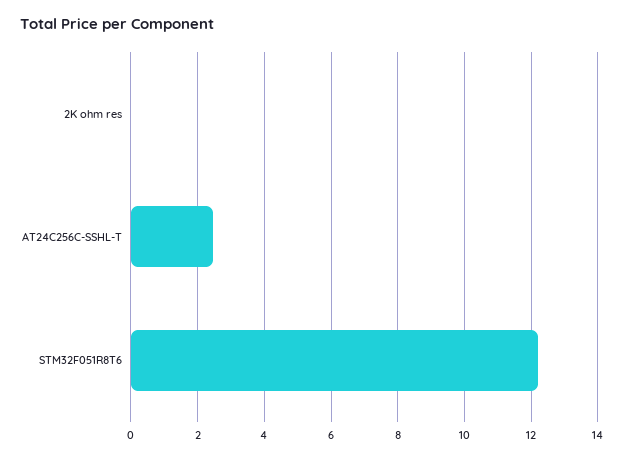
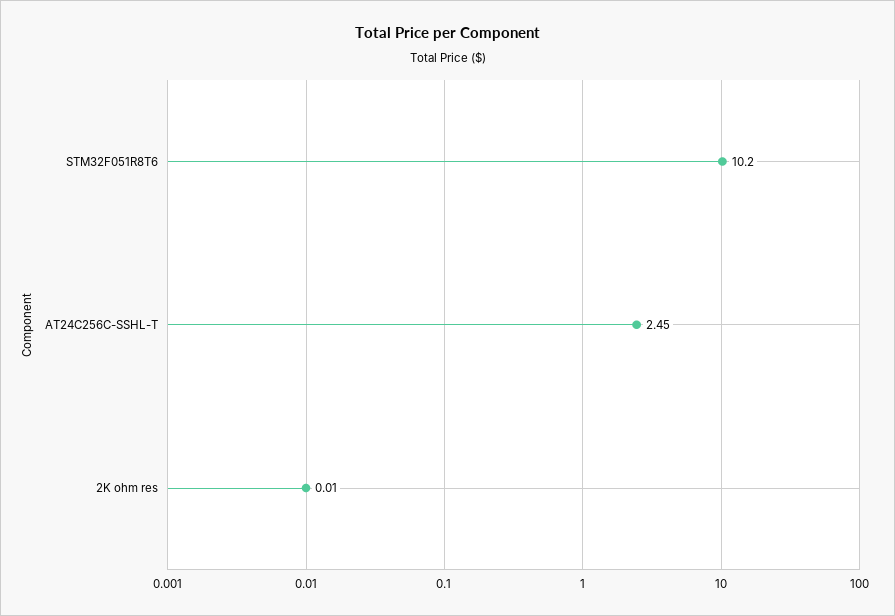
STM32F051R8T6: 12.2 -> 10.2

